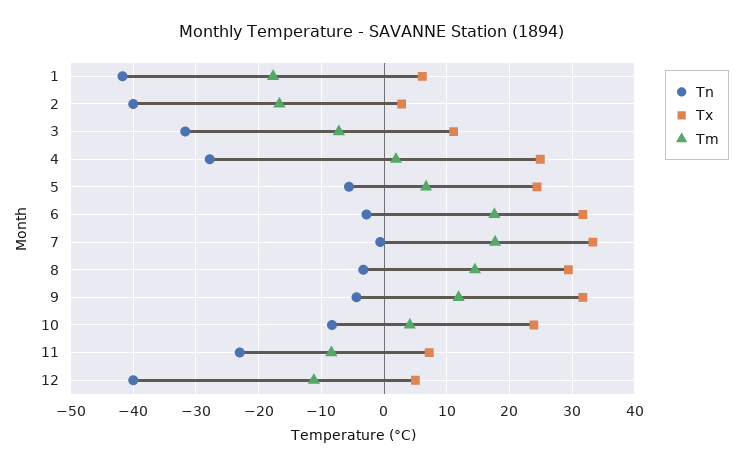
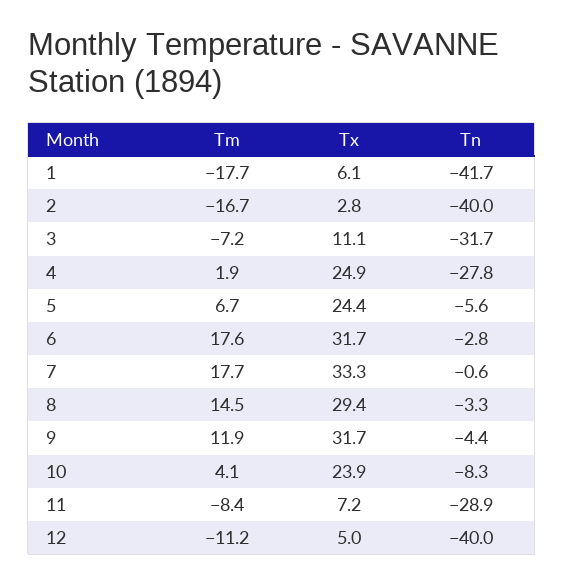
Tn, 11: -23 -> -28.9

